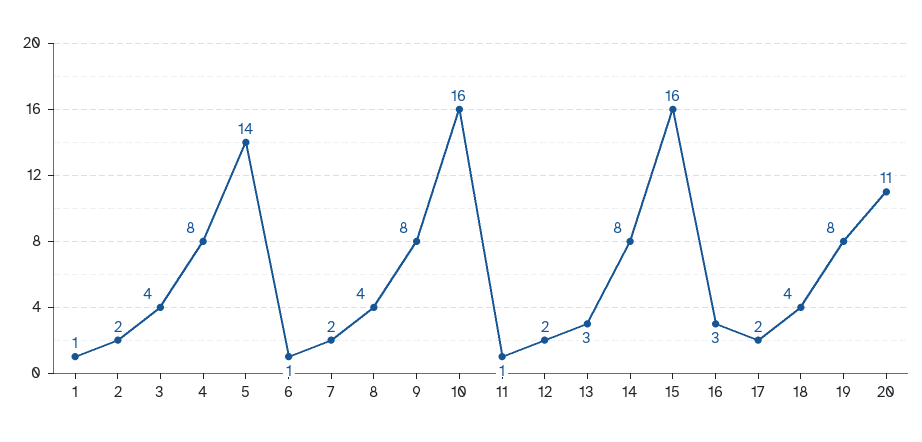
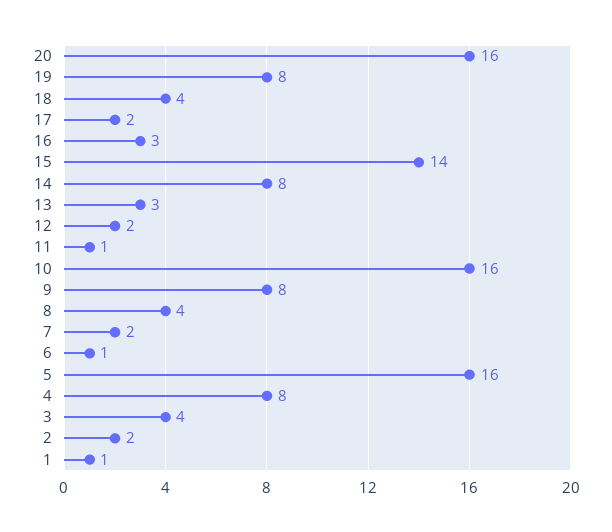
5: 14 -> 16
15: 16 -> 14
20: 11 -> 16

